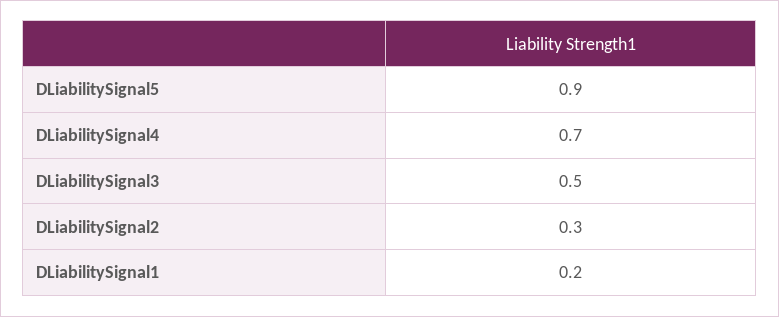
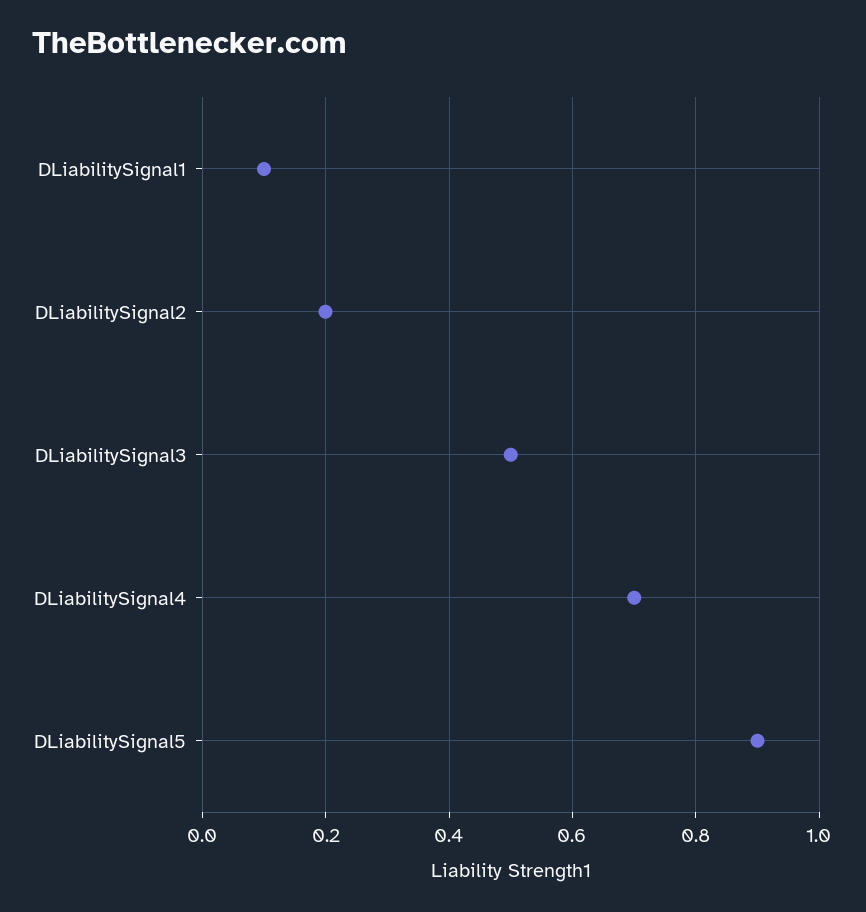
DLiabilitySignal2: 0.3 -> 0.2
DLiabilitySignal1: 0.2 -> 0.1

